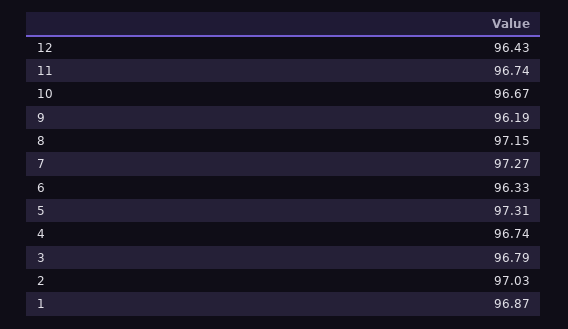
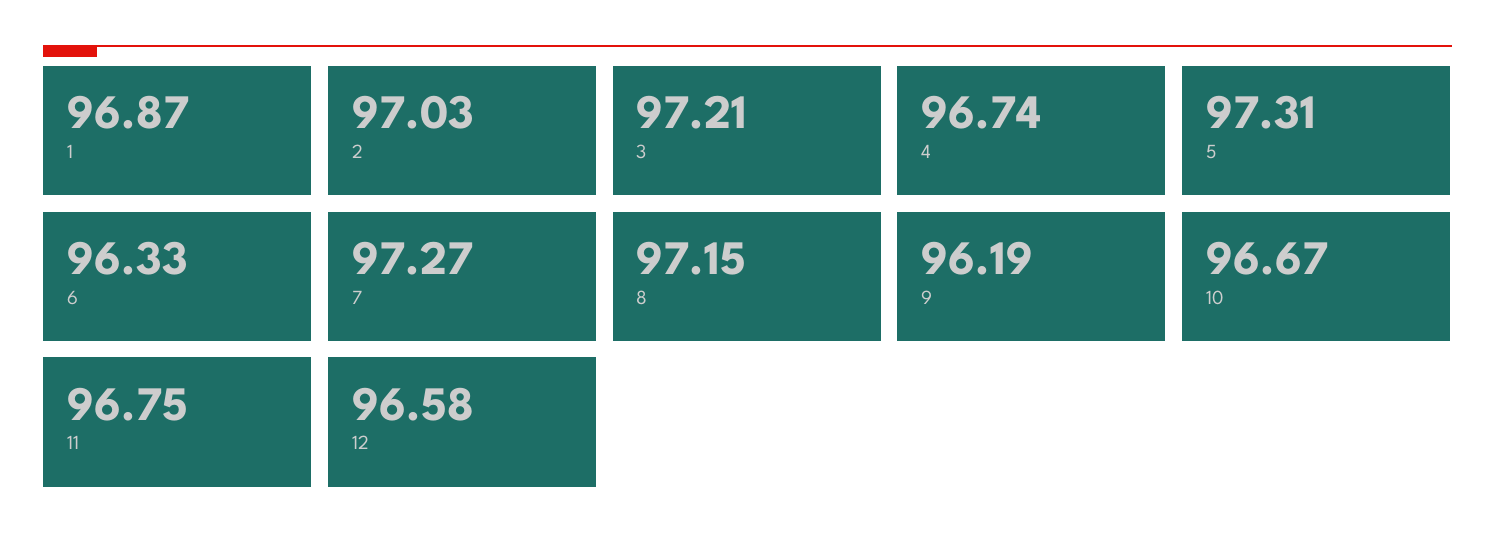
12: 96.43 -> 96.58
11: 96.74 -> 96.75
3: 96.79 -> 97.21

